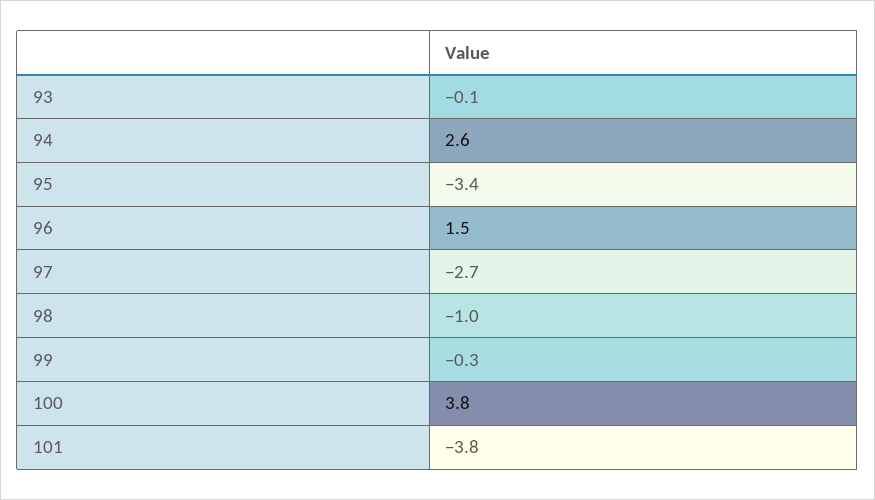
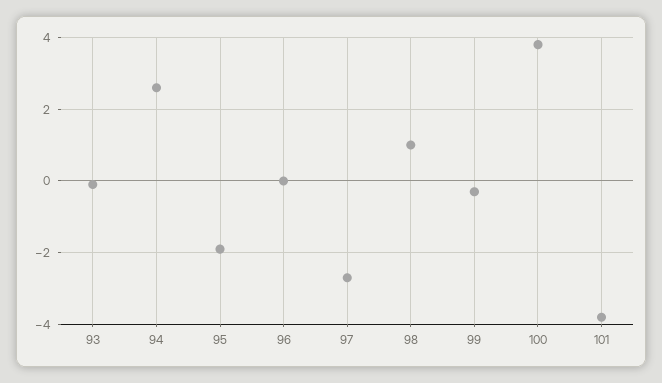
95: -3.4 -> -2
96: 1.5 -> 0
98: -1 -> 1

